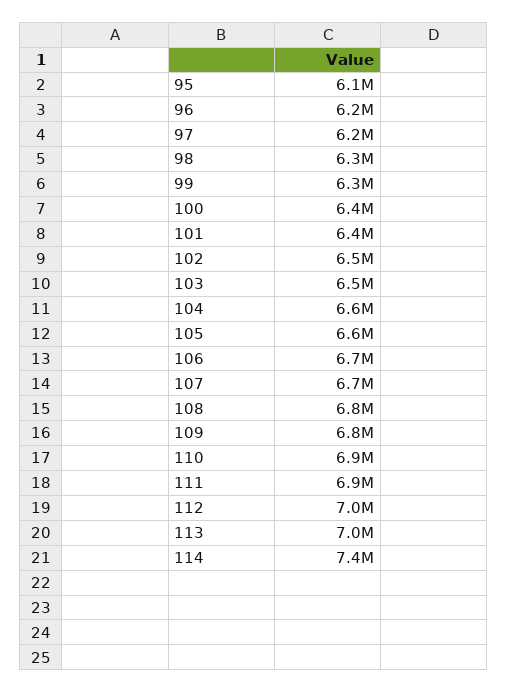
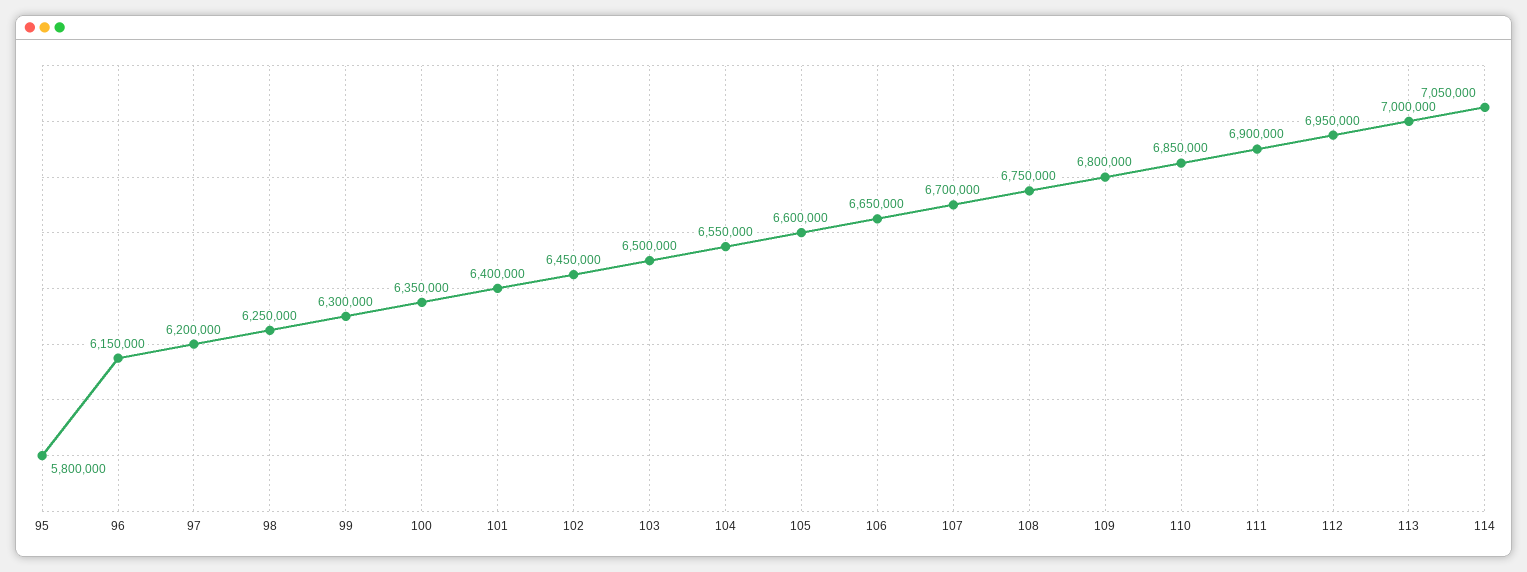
95: 6100000 -> 5800000
114: 7400000 -> 7050000

